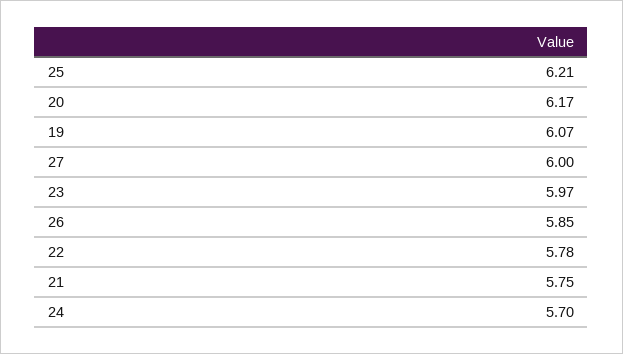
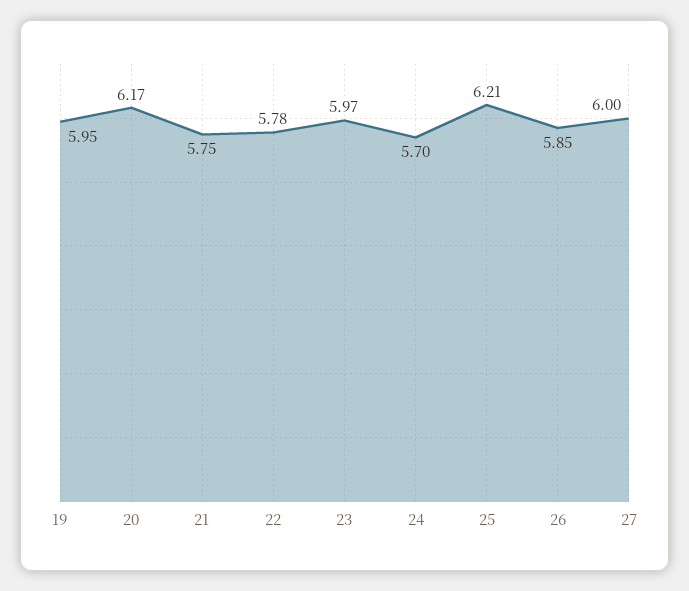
19: 6.07 -> 5.95

